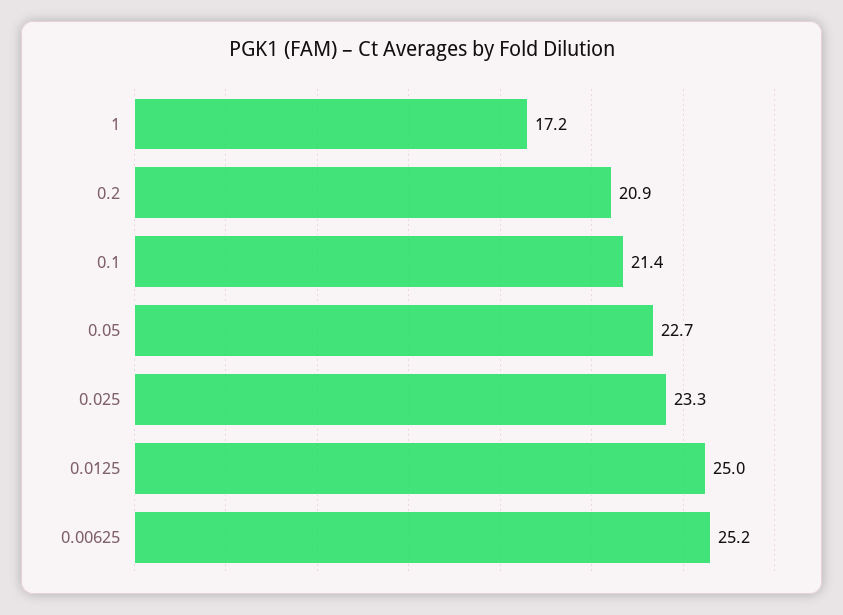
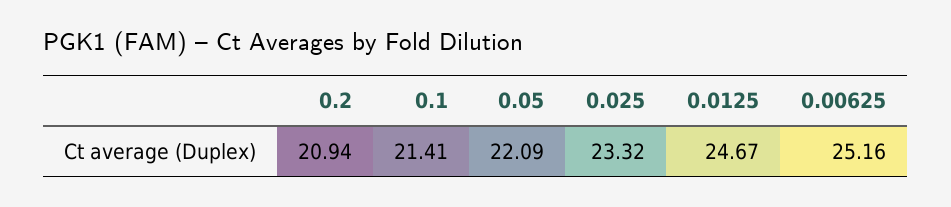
1: 17.2 -> none
0.05: 22.7 -> 22.09
0.0125: 25 -> 24.67

